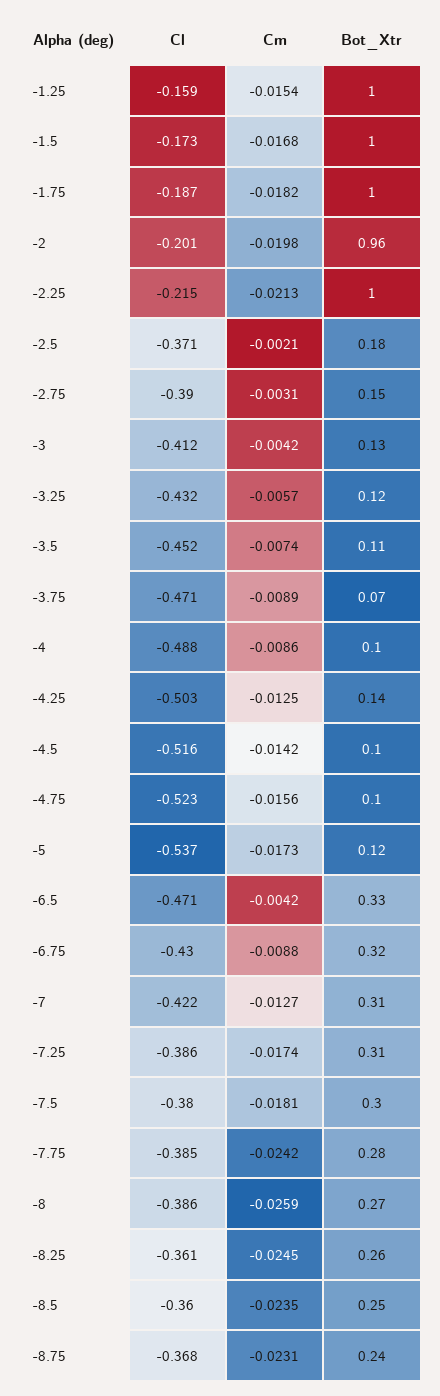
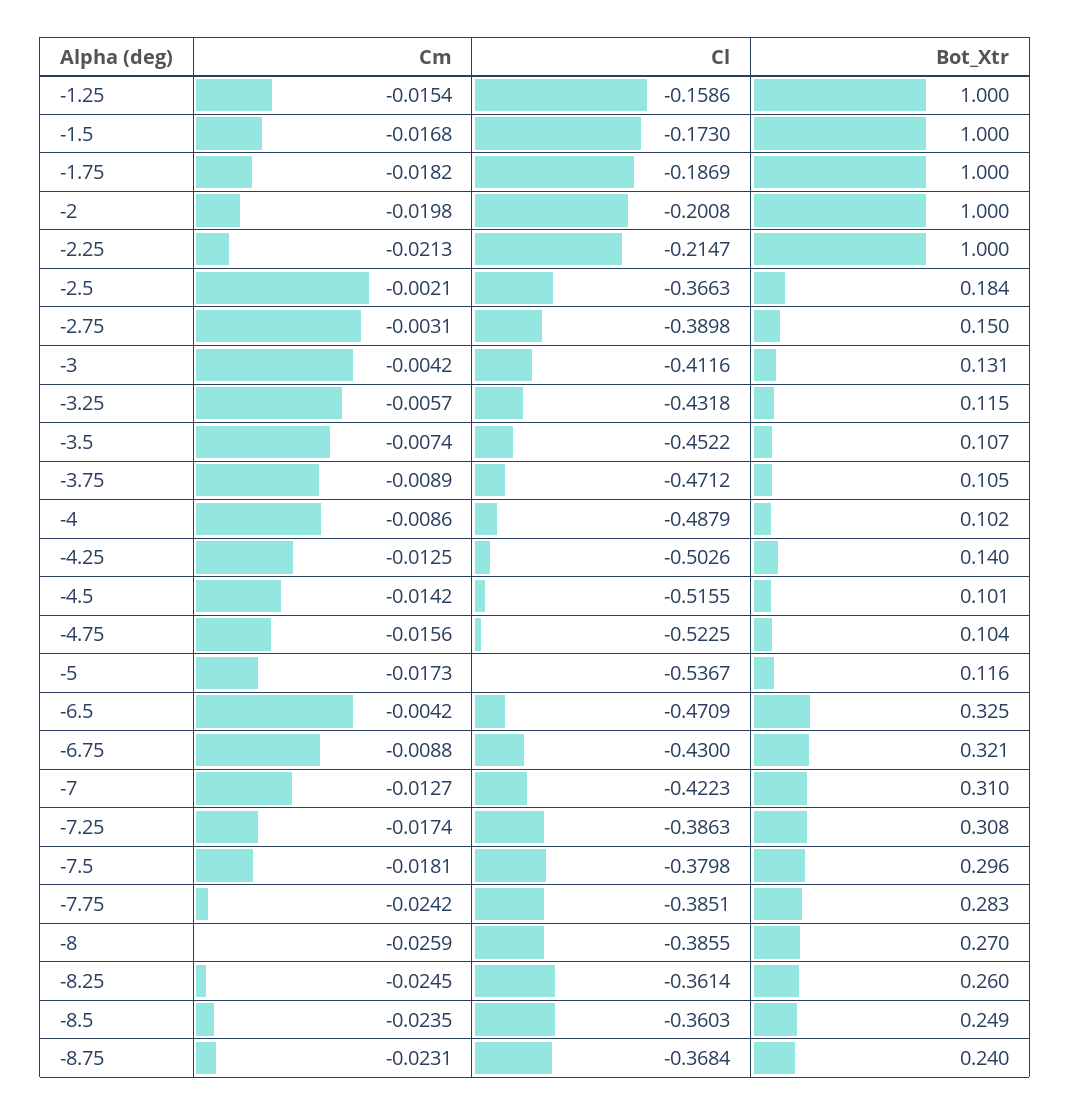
Bot_Xtr, -2: 0.96 -> 1
Cl, -2.5: -0.371 -> -0.3663
Bot_Xtr, -3.75: 0.07 -> 0.105

